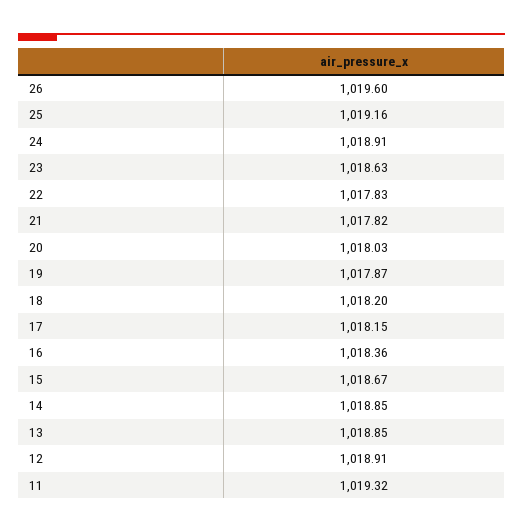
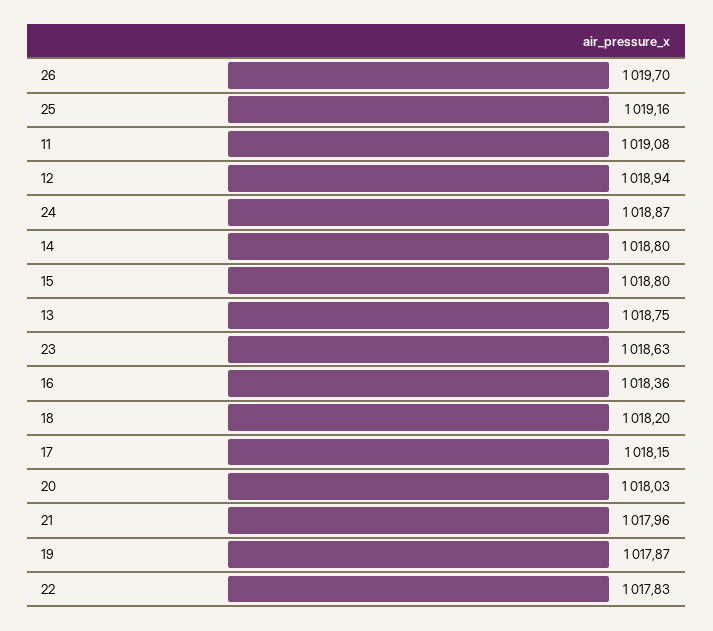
26: 1019.6 -> 1019.7
24: 1018.91 -> 1018.87
21: 1017.82 -> 1017.96
15: 1018.67 -> 1018.8
14: 1018.85 -> 1018.8
13: 1018.85 -> 1018.75
12: 1018.91 -> 1018.94
11: 1019.32 -> 1019.08

